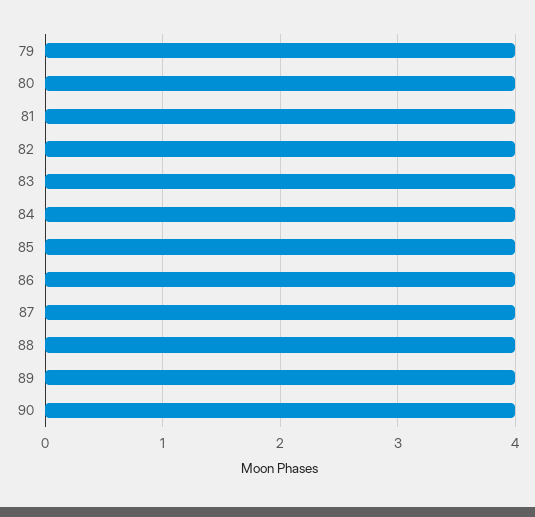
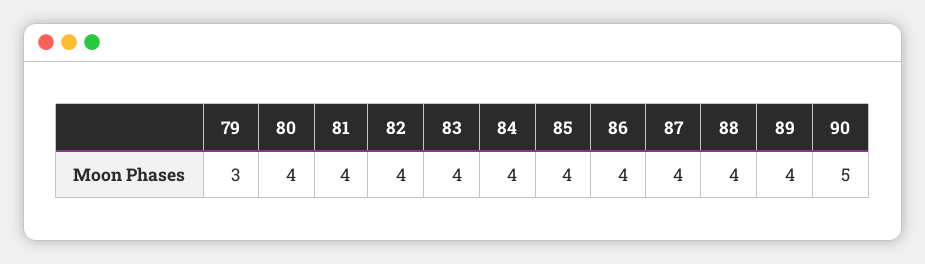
79: 4 -> 3
90: 4 -> 5

